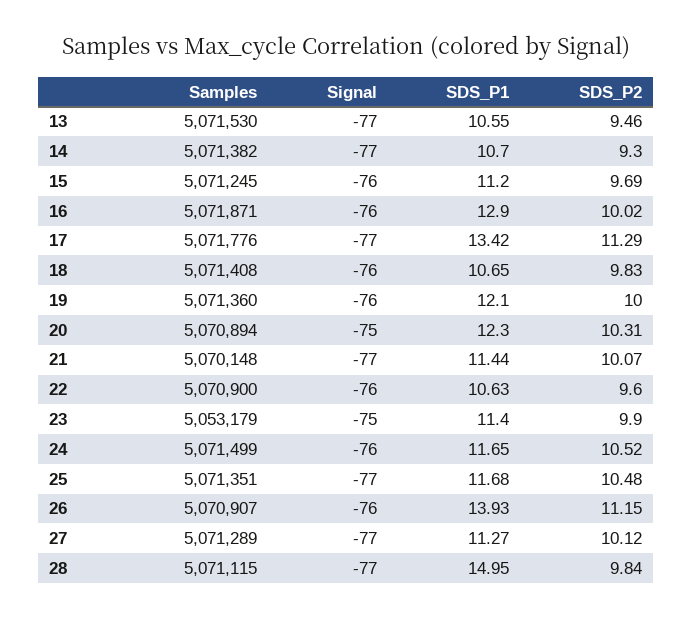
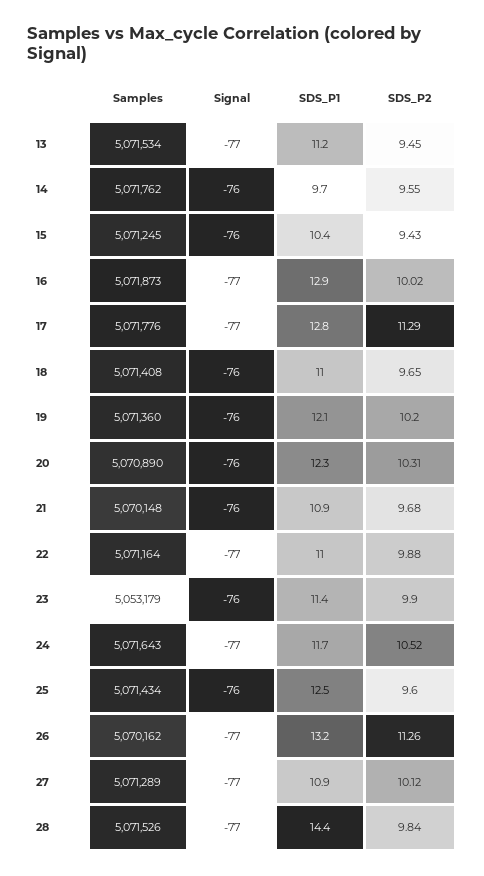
Samples, 13: 5071530 -> 5071534
SDS_P1, 13: 10.55 -> 11.2
SDS_P2, 13: 9.46 -> 9.45
Samples, 14: 5071382 -> 5071762
Signal, 14: -77 -> -76
SDS_P1, 14: 10.7 -> 9.7
SDS_P2, 14: 9.3 -> 9.55
SDS_P1, 15: 11.2 -> 10.4
SDS_P2, 15: 9.69 -> 9.43
Samples, 16: 5071871 -> 5071873
Signal, 16: -76 -> -77
SDS_P1, 17: 13.42 -> 12.8
SDS_P1, 18: 10.65 -> 11
SDS_P2, 18: 9.83 -> 9.65
SDS_P2, 19: 10 -> 10.2
Samples, 20: 5070894 -> 5070890
Signal, 20: -75 -> -76
Signal, 21: -77 -> -76
SDS_P1, 21: 11.44 -> 10.9
SDS_P2, 21: 10.07 -> 9.68
Samples, 22: 5070900 -> 5071164
Signal, 22: -76 -> -77
SDS_P1, 22: 10.63 -> 11
SDS_P2, 22: 9.6 -> 9.88
Signal, 23: -75 -> -76
Samples, 24: 5071499 -> 5071643
Signal, 24: -76 -> -77
Samples, 25: 5071351 -> 5071434
Signal, 25: -77 -> -76
SDS_P1, 25: 11.68 -> 12.5
SDS_P2, 25: 10.48 -> 9.6
Samples, 26: 5070907 -> 5070162
Signal, 26: -76 -> -77
SDS_P1, 26: 13.93 -> 13.2
SDS_P2, 26: 11.15 -> 11.26
SDS_P1, 27: 11.27 -> 10.9
Samples, 28: 5071115 -> 5071526
SDS_P1, 28: 14.95 -> 14.4

